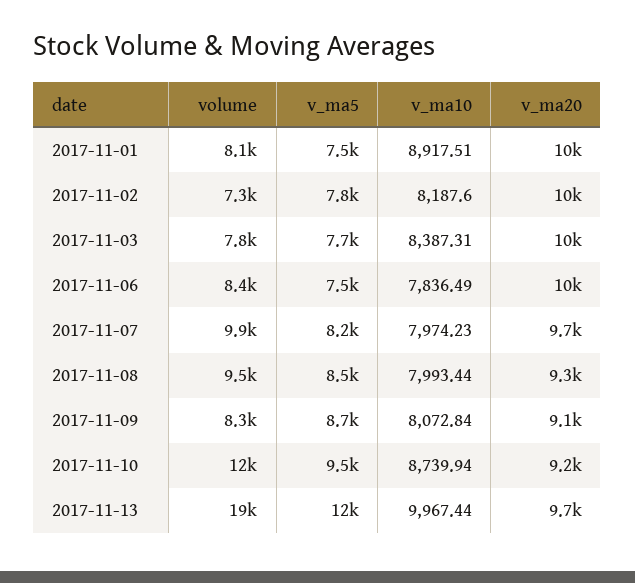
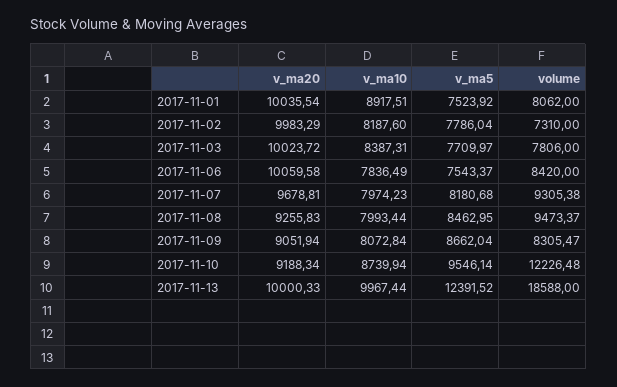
volume, 2017-11-07: 9900 -> 9305.38
v_ma20, 2017-11-13: 9700 -> 10000.33

